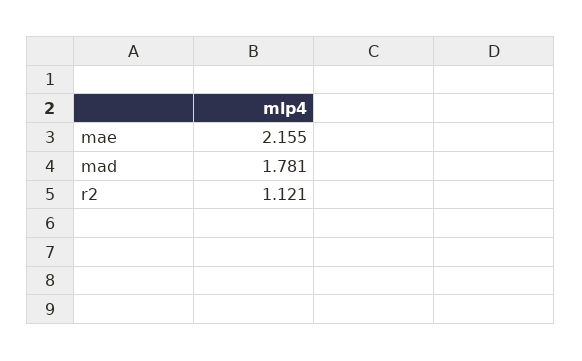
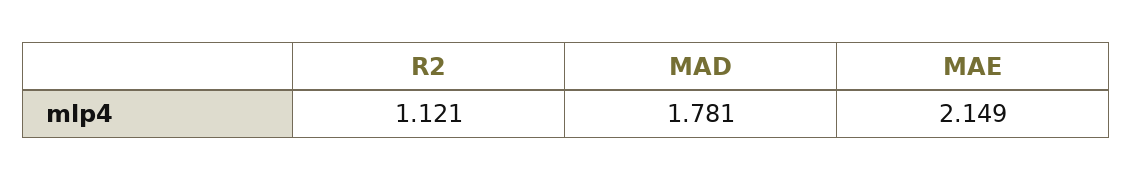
mae: 2.155 -> 2.149

